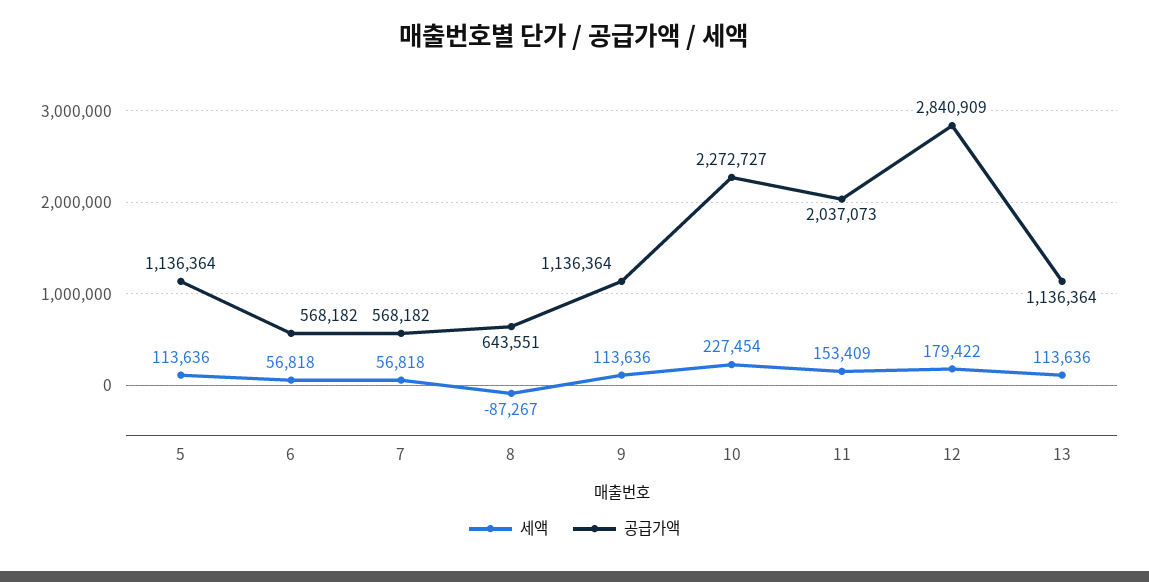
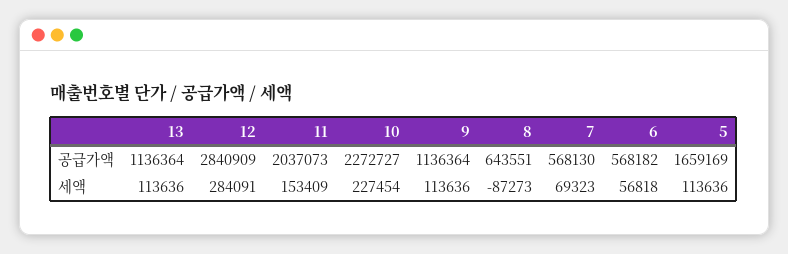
공급가액, 5: 1136364 -> 1659169
세액, 7: 56818 -> 69323
공급가액, 7: 568182 -> 568130
세액, 8: -87267 -> -87273
세액, 12: 179422 -> 284091

